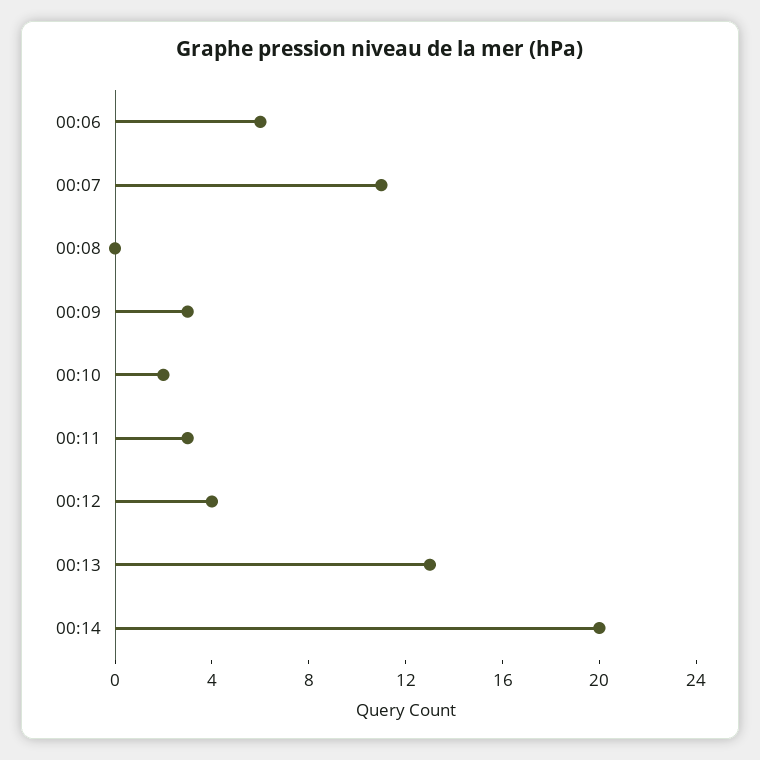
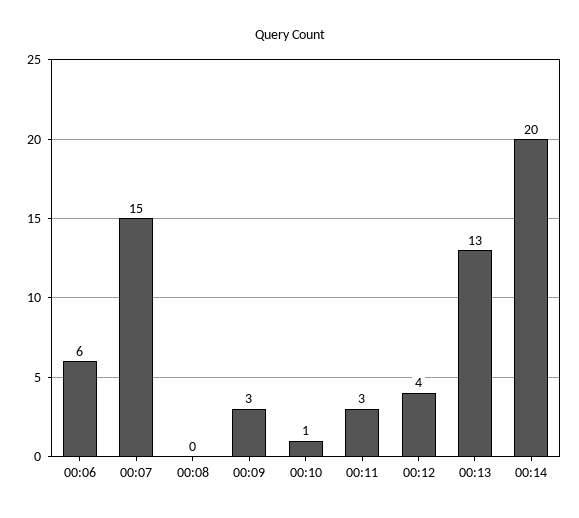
00:07: 11 -> 15
00:10: 2 -> 1

